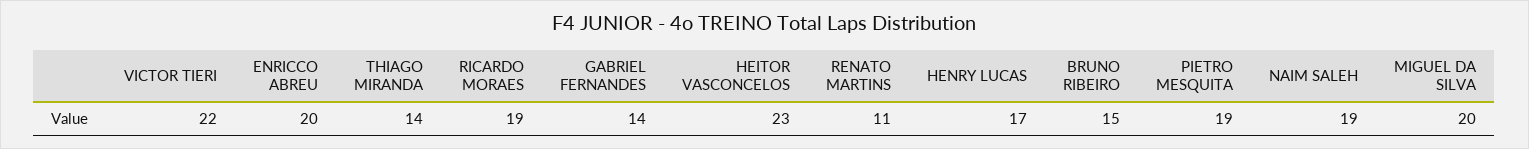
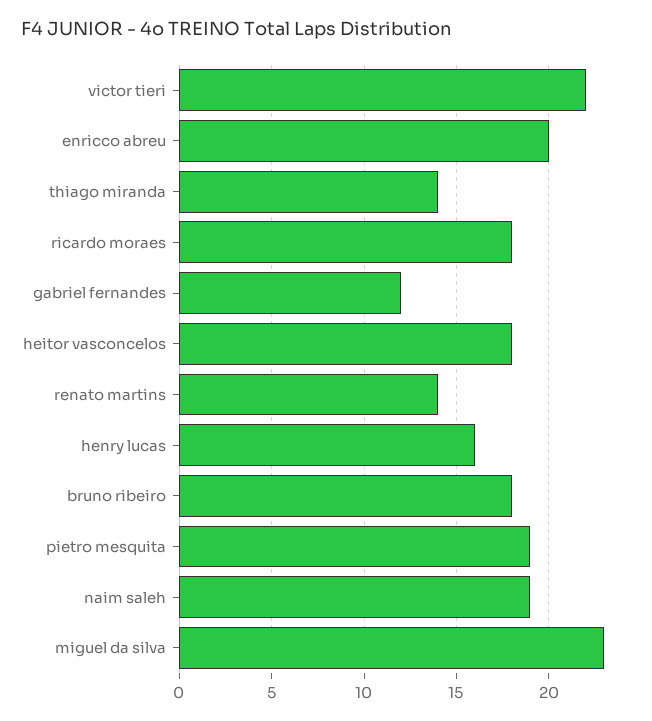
RICARDO MORAES: 19 -> 18
GABRIEL FERNANDES: 14 -> 12
HEITOR VASCONCELOS: 23 -> 18
RENATO MARTINS: 11 -> 14
HENRY LUCAS: 17 -> 16
BRUNO RIBEIRO: 15 -> 18
MIGUEL DA SILVA: 20 -> 23

